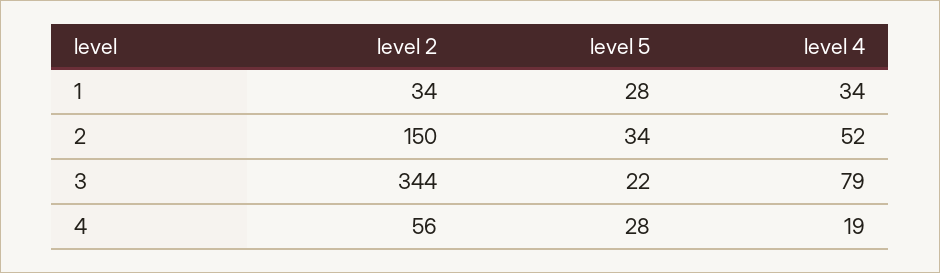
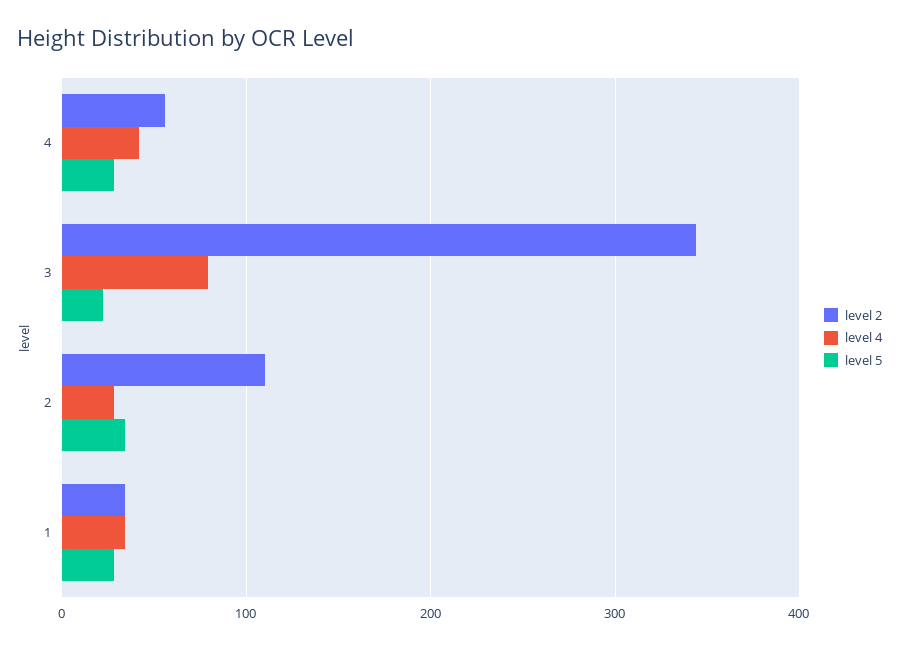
level 2, 2: 150 -> 110
level 4, 2: 52 -> 30
level 4, 4: 19 -> 40

